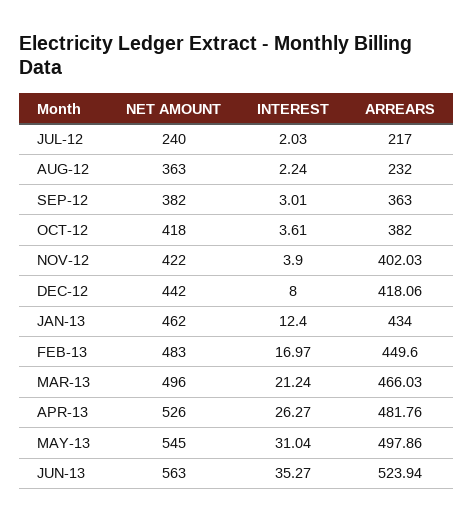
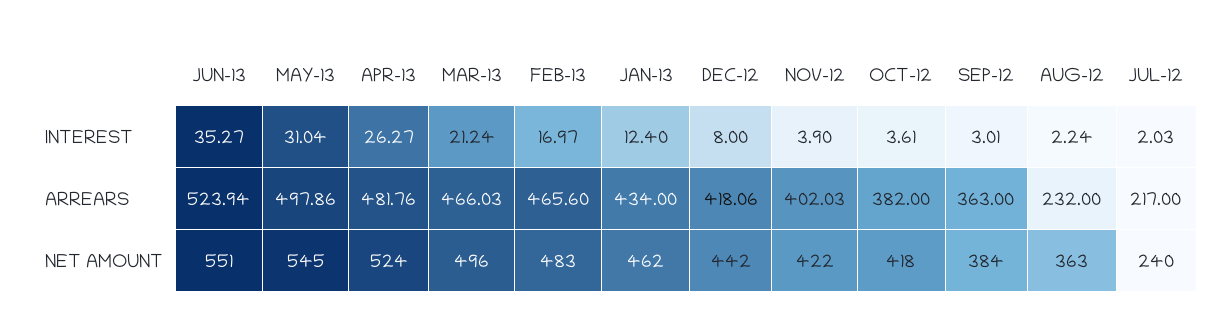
NET AMOUNT, SEP-12: 382 -> 384
ARREARS, FEB-13: 449.6 -> 465.6
NET AMOUNT, APR-13: 526 -> 524
NET AMOUNT, JUN-13: 563 -> 551

